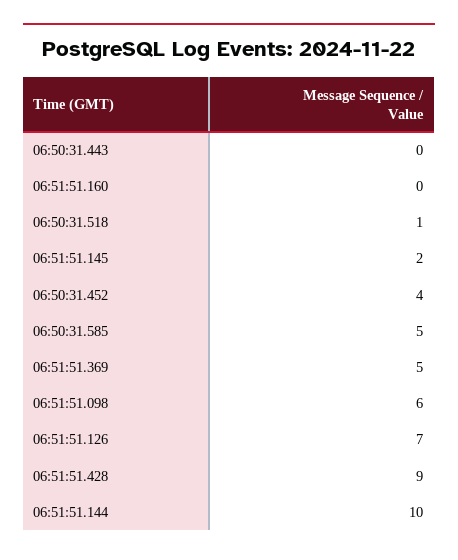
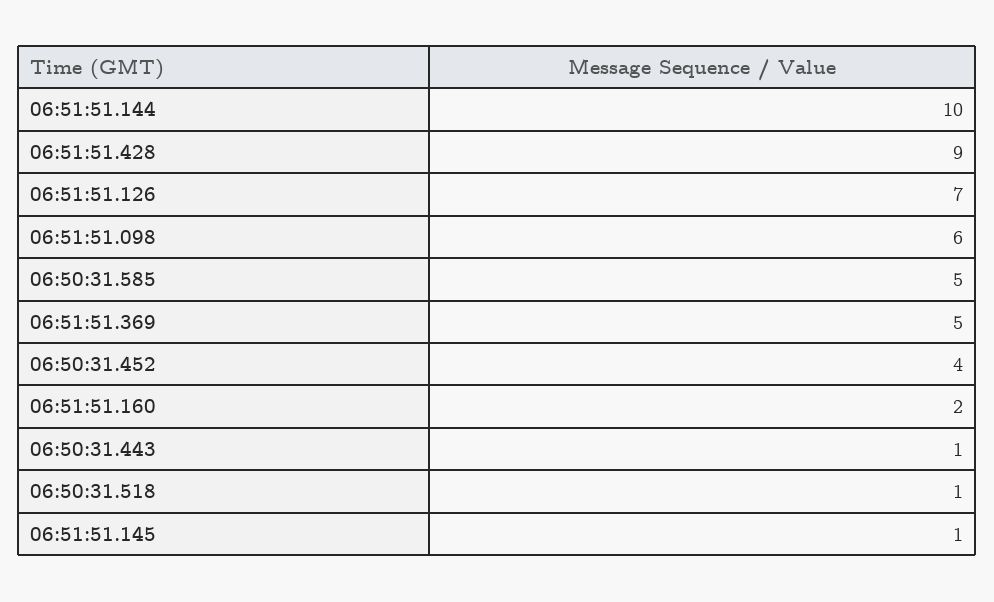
06:50:31.443: 0 -> 1
06:51:51.160: 0 -> 2
06:51:51.145: 2 -> 1

